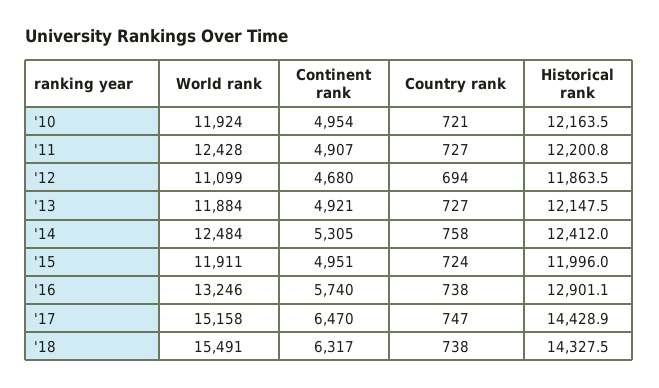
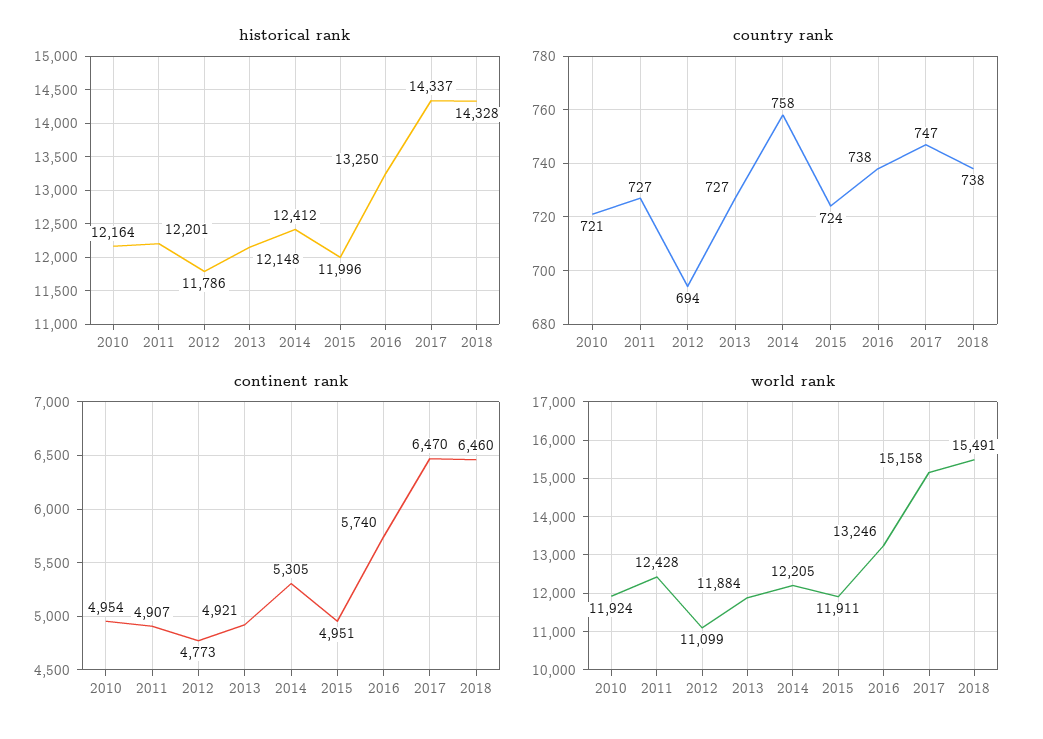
Continent rank, '12: 4680 -> 4773
Historical rank, '12: 11863.5 -> 11786
World rank, '14: 12484 -> 12205
Historical rank, '16: 12901.1 -> 13250
Historical rank, '17: 14428.9 -> 14337
Continent rank, '18: 6317 -> 6460

